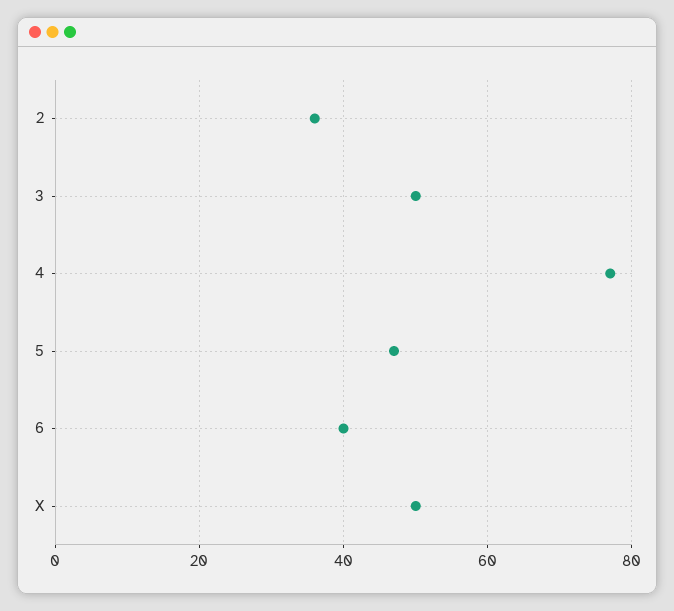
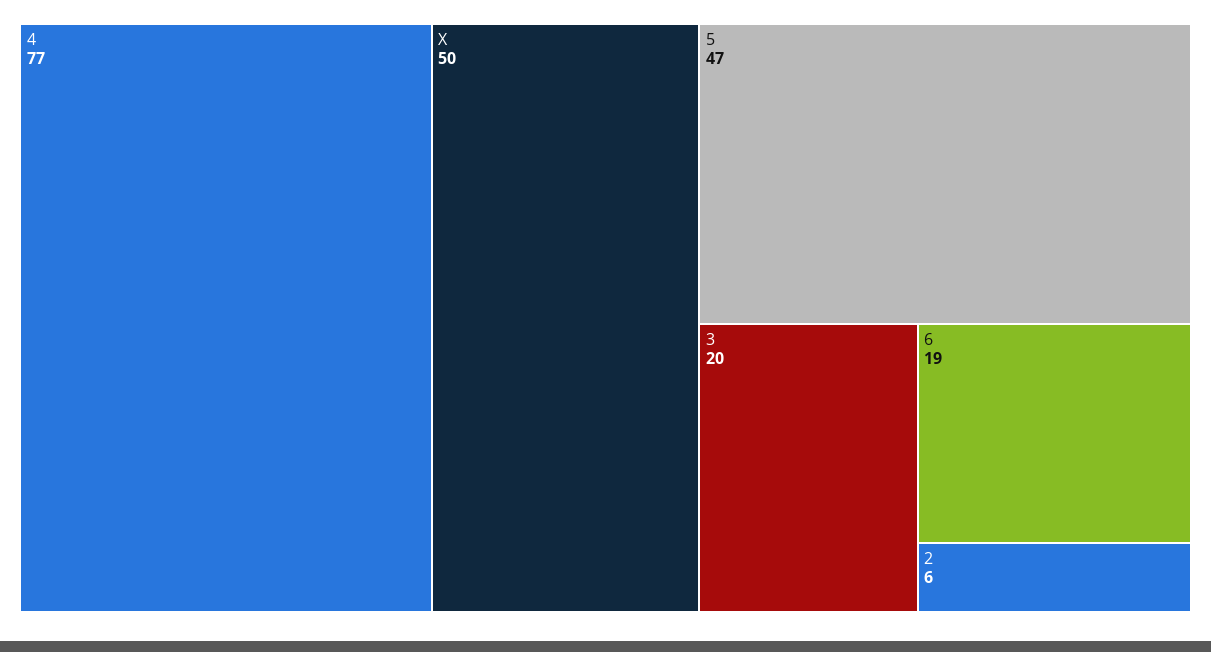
2: 35 -> 6
3: 50 -> 20
6: 40 -> 19

